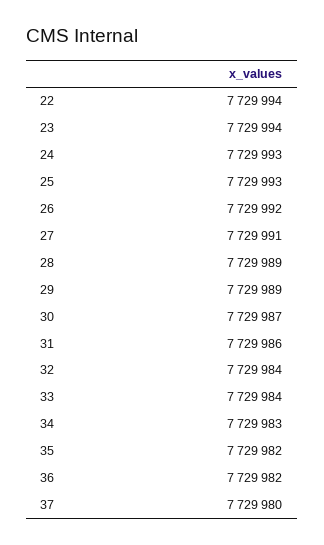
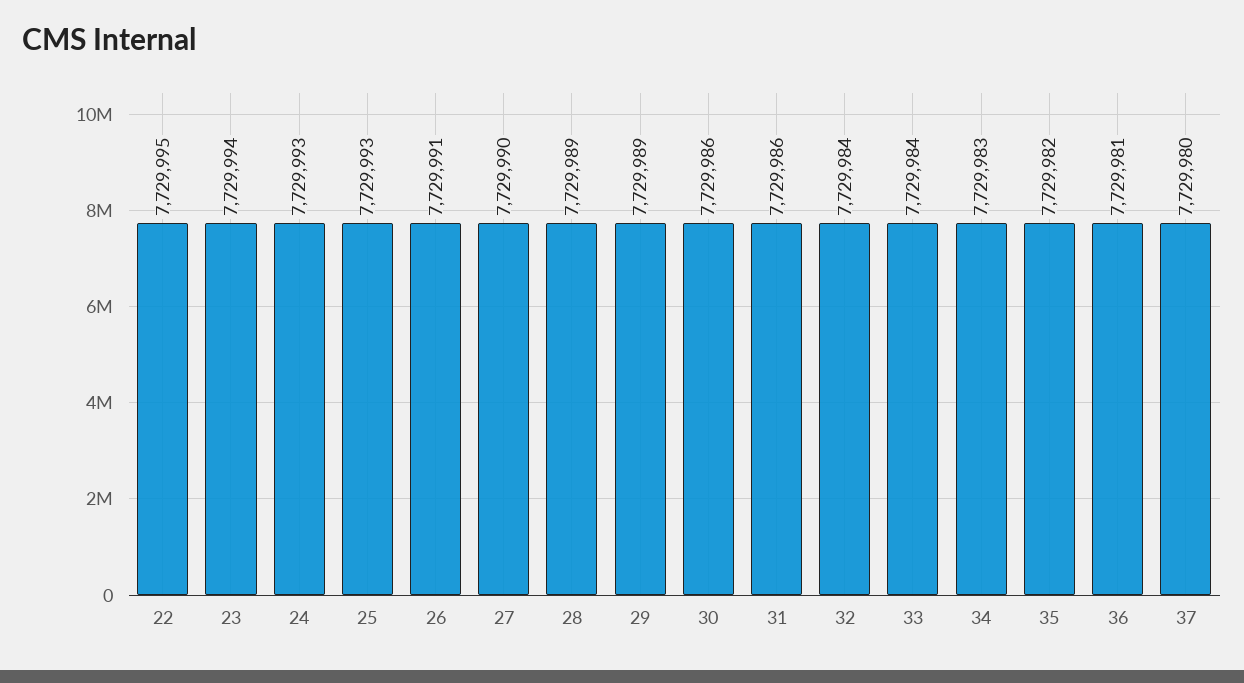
22: 7729994 -> 7729995
26: 7729992 -> 7729991
27: 7729991 -> 7729990
30: 7729987 -> 7729986
36: 7729982 -> 7729981

